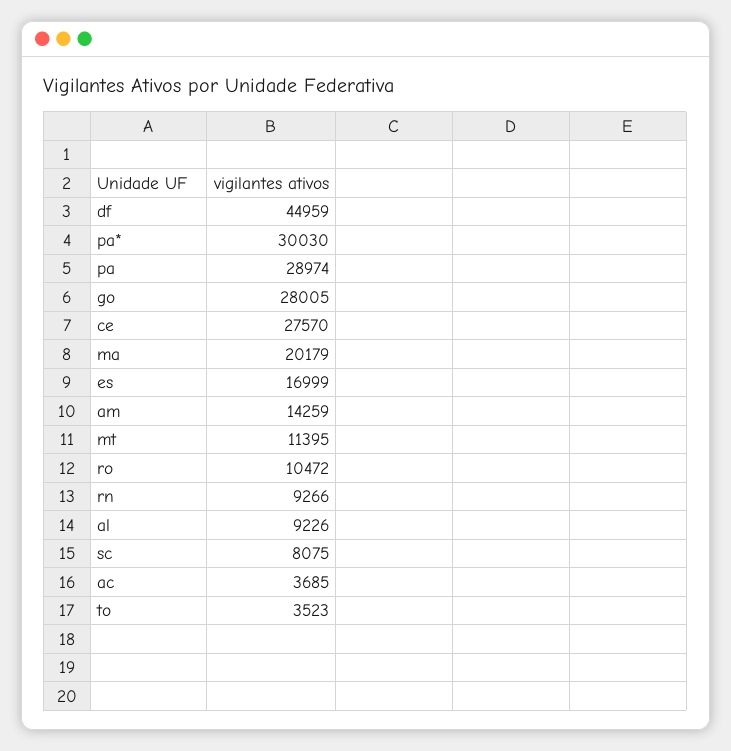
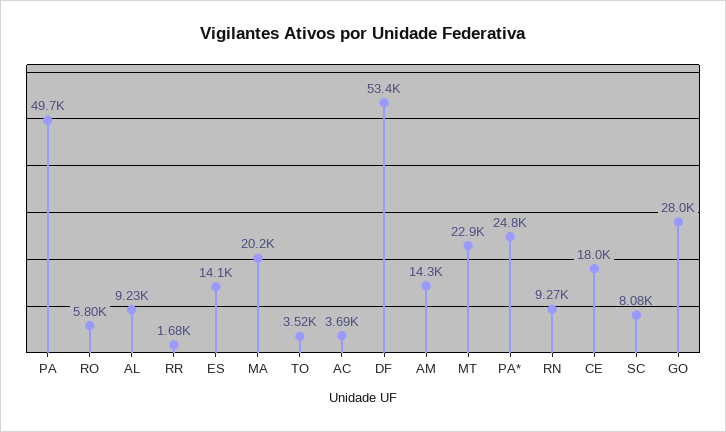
df: 44959 -> 53400
pa*: 30030 -> 24800
pa: 28974 -> 49700
ce: 27570 -> 18000
es: 16999 -> 14100
mt: 11395 -> 22900
ro: 10472 -> 5800
RR: none -> 1680

